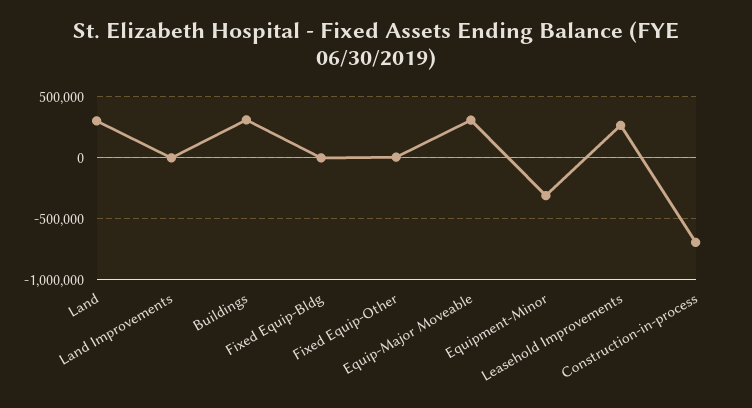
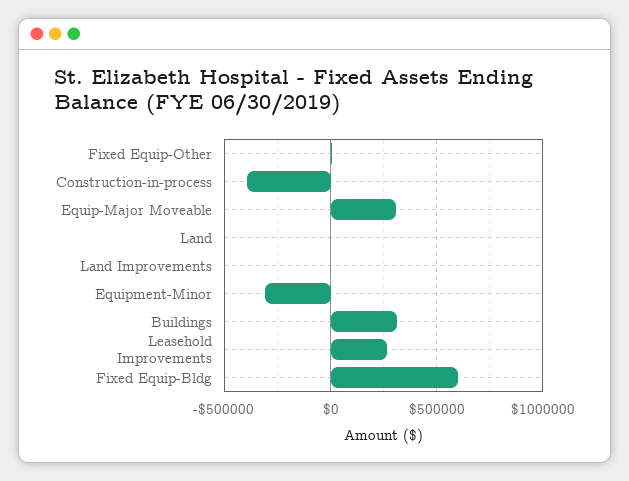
Land: 300000 -> 0
Fixed Equip-Bldg: 0 -> 600000
Construction-in-process: -700000 -> -400000

